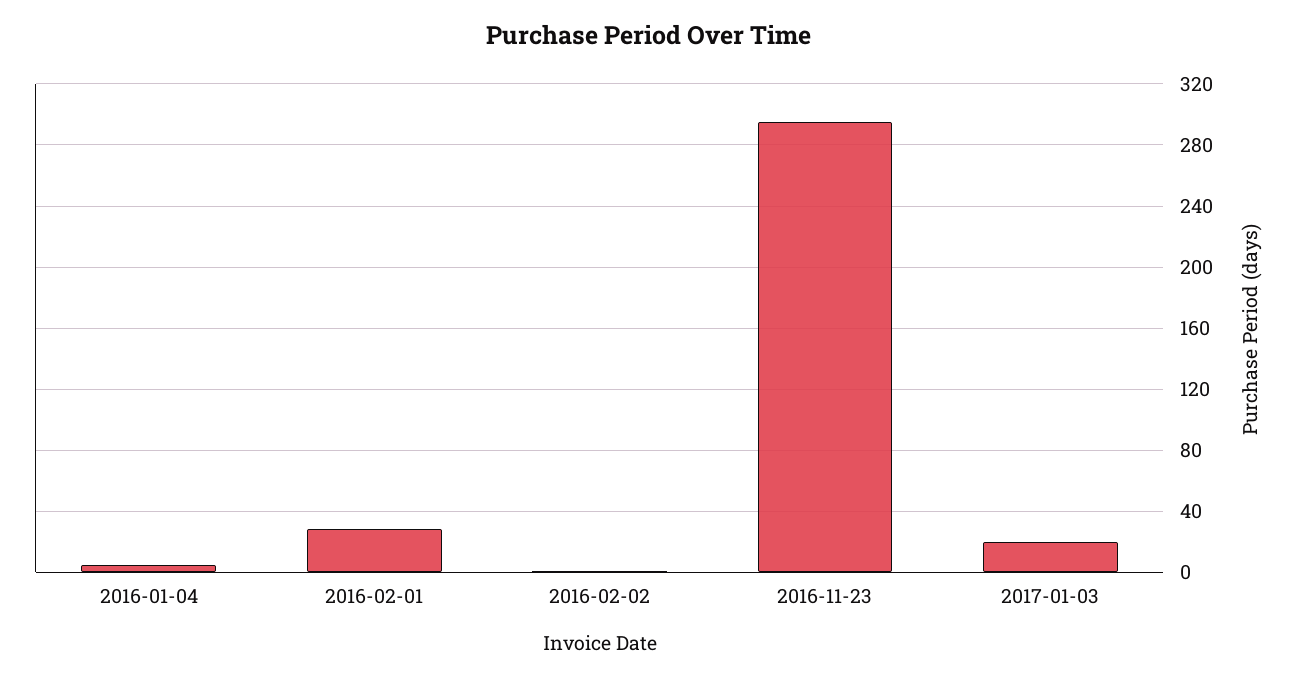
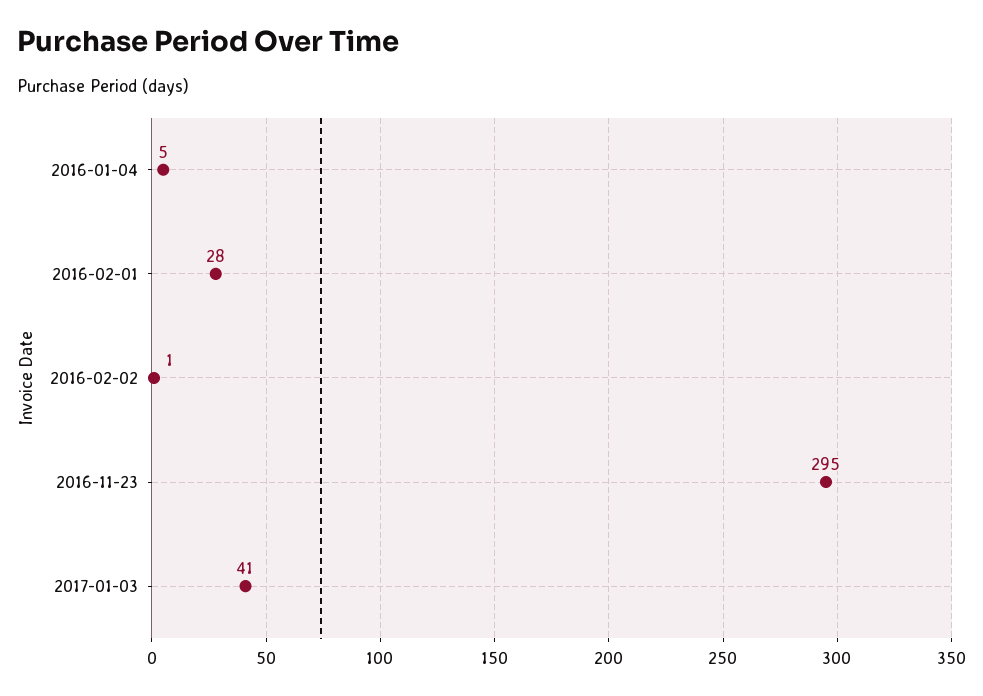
2017-01-03: 20 -> 41

